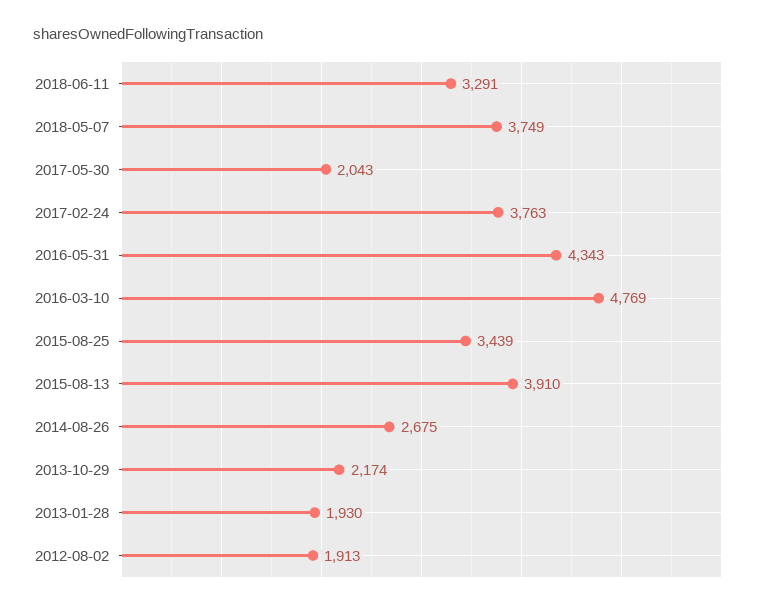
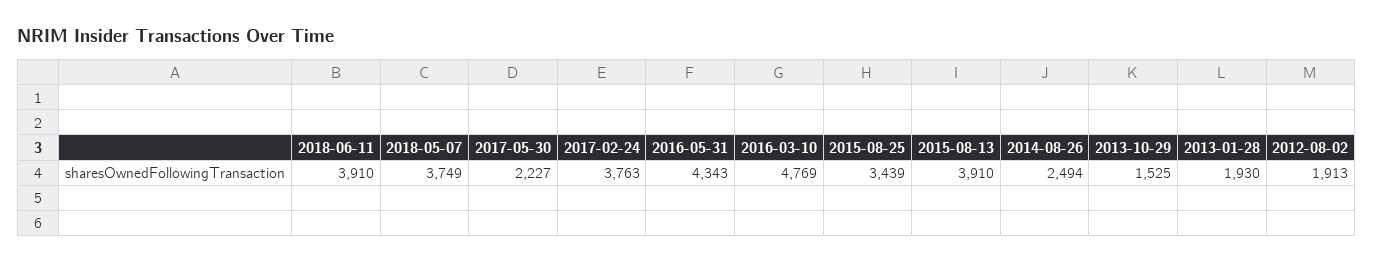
2018-06-11: 3291 -> 3910
2017-05-30: 2043 -> 2227
2014-08-26: 2675 -> 2494
2013-10-29: 2174 -> 1525

